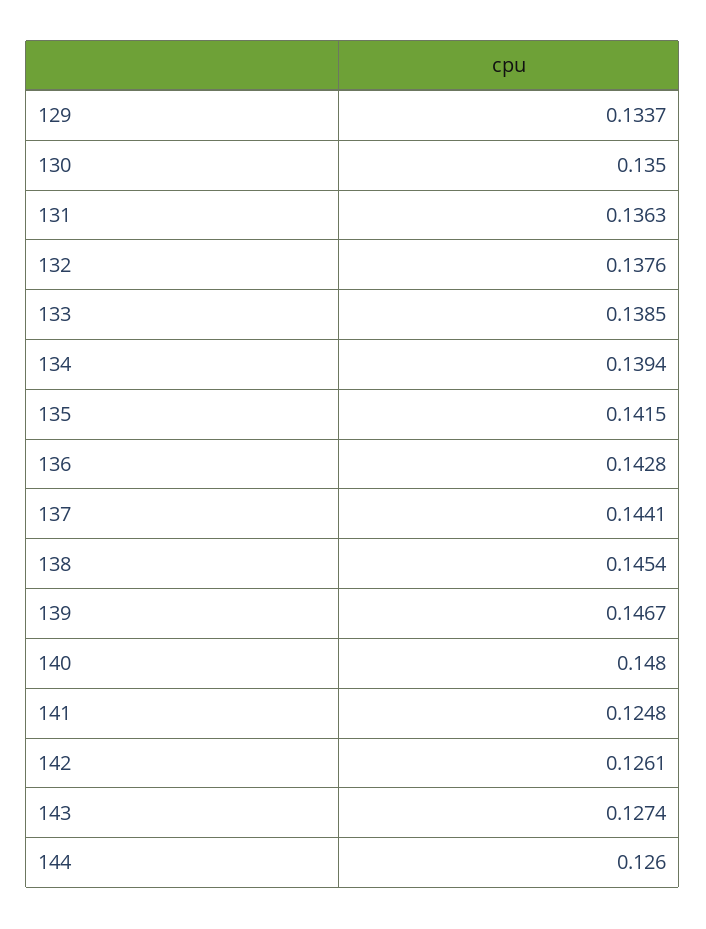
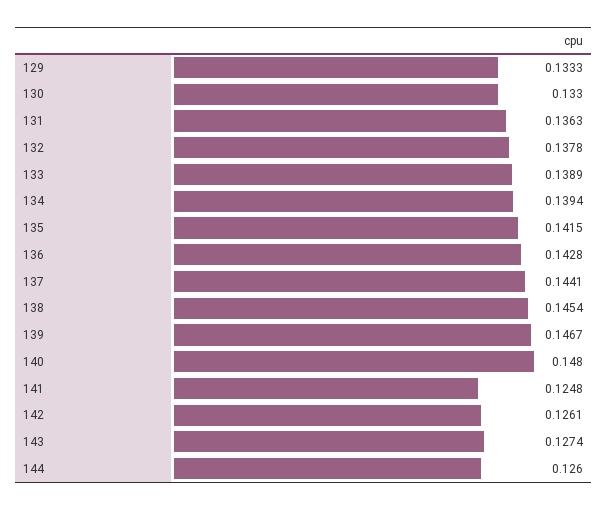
129: 0.1337 -> 0.1333
130: 0.135 -> 0.133
132: 0.1376 -> 0.1378
133: 0.1385 -> 0.1389

